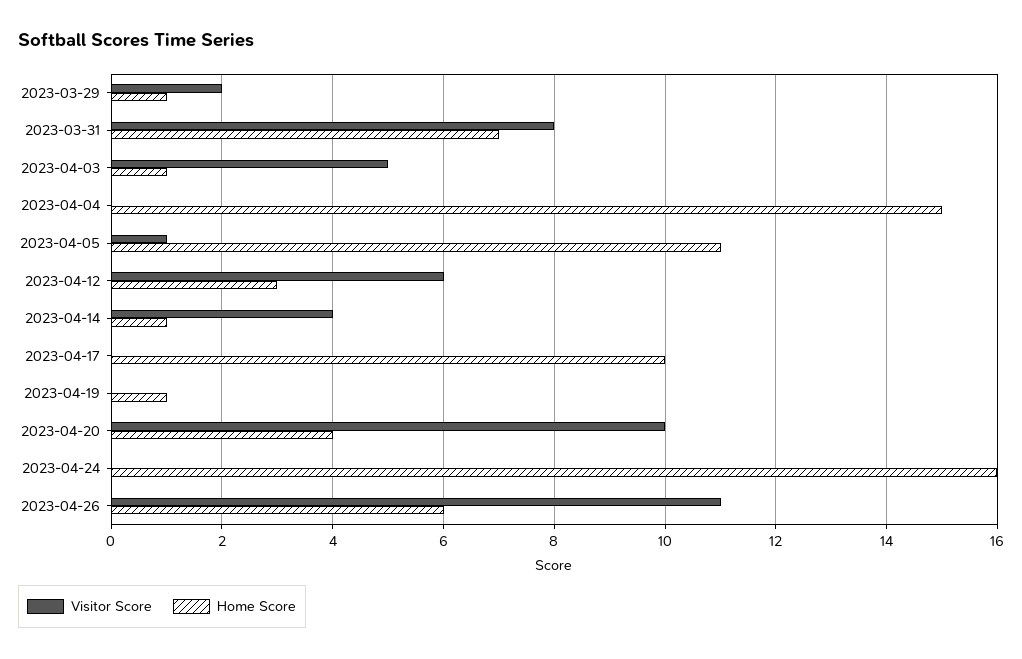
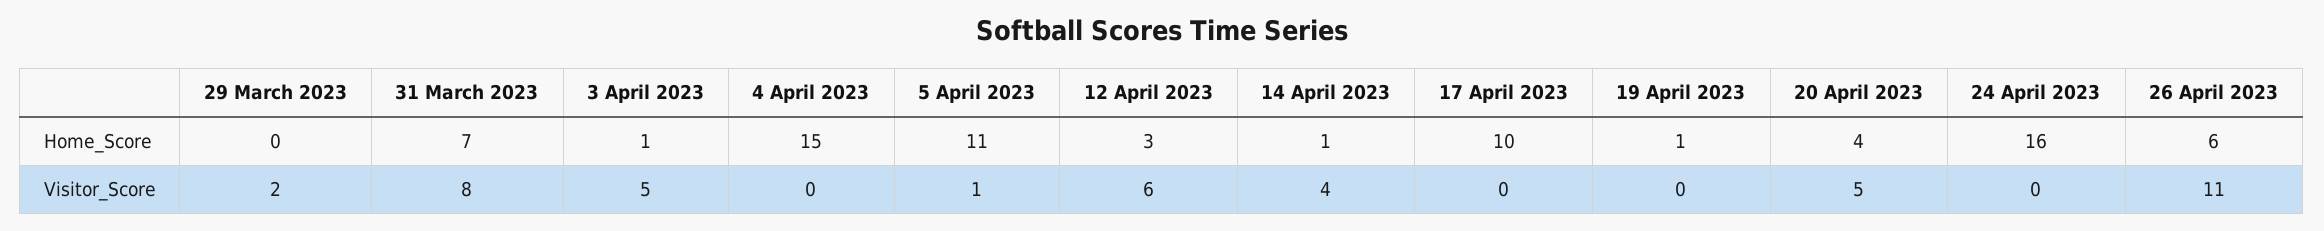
Home Score, 2023-03-29: 1 -> 0
Visitor Score, 2023-04-20: 10 -> 5

